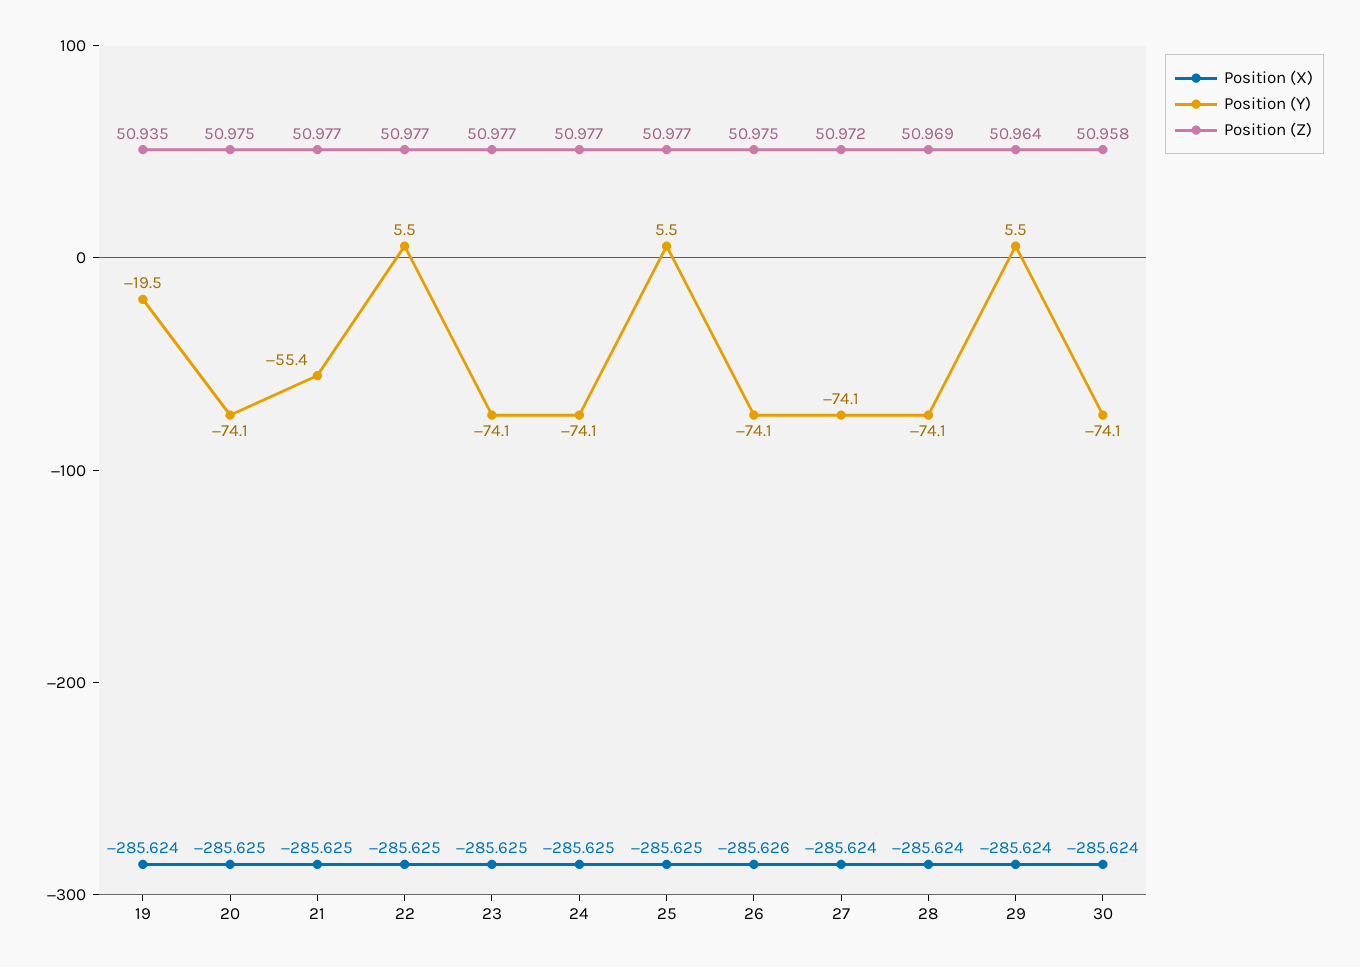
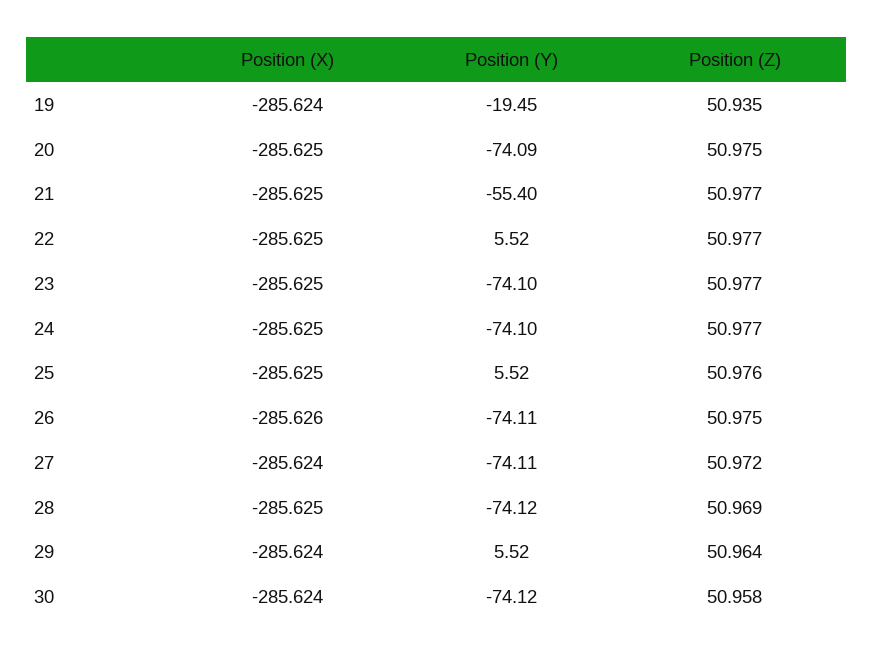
Position (Z), 25: 50.977 -> 50.976
Position (X), 28: -285.624 -> -285.625

